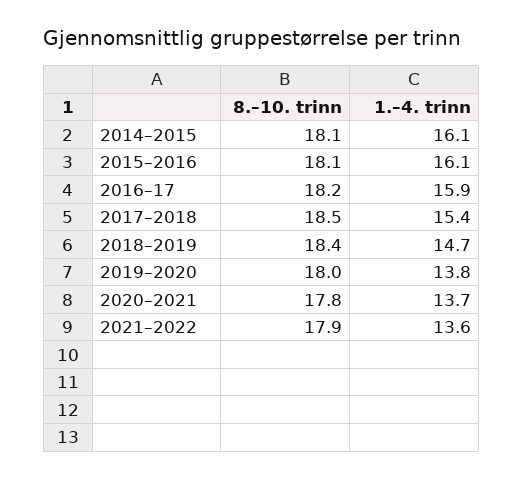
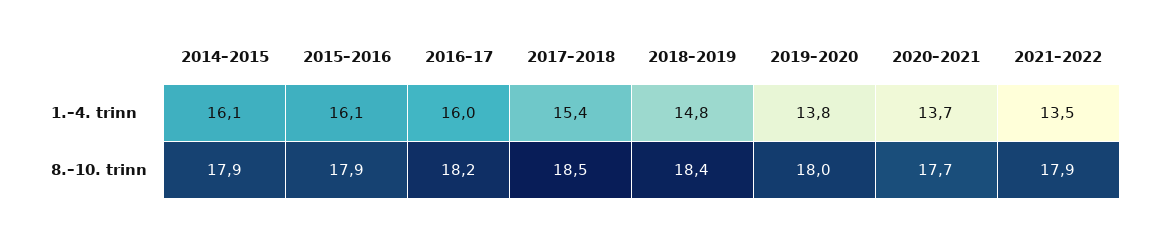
8.–10. trinn, 2014–2015: 18.1 -> 17.9
8.–10. trinn, 2015–2016: 18.1 -> 17.9
1.–4. trinn, 2016–17: 15.9 -> 16
1.–4. trinn, 2018–2019: 14.7 -> 14.8
8.–10. trinn, 2020–2021: 17.8 -> 17.7
1.–4. trinn, 2021–2022: 13.6 -> 13.5

